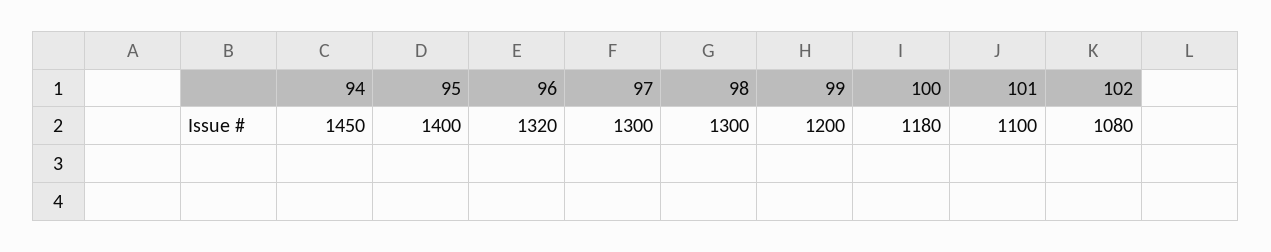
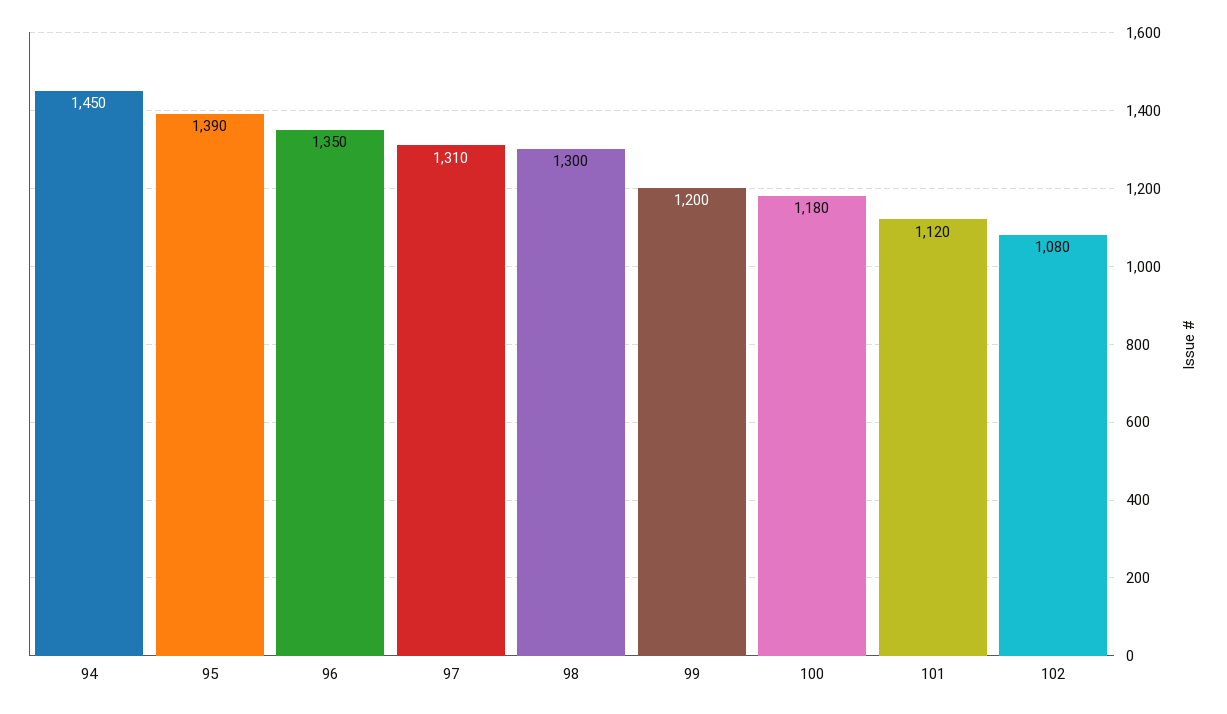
95: 1400 -> 1390
96: 1320 -> 1350
97: 1300 -> 1310
101: 1100 -> 1120

